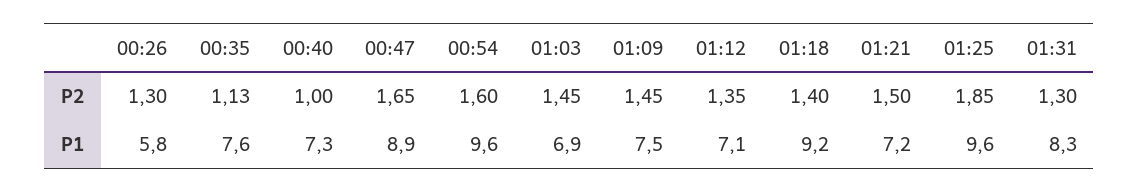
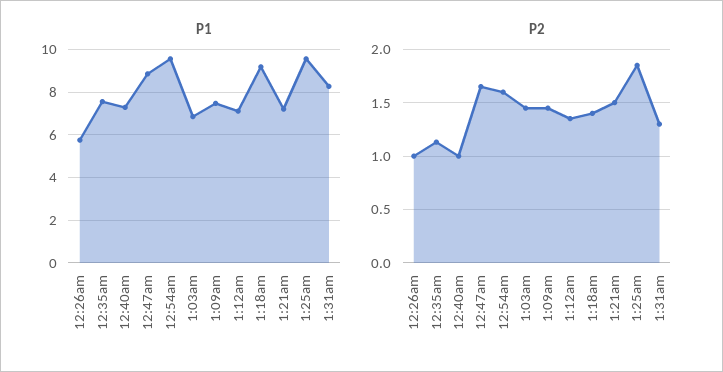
P2, 00:26: 1.3 -> 1

